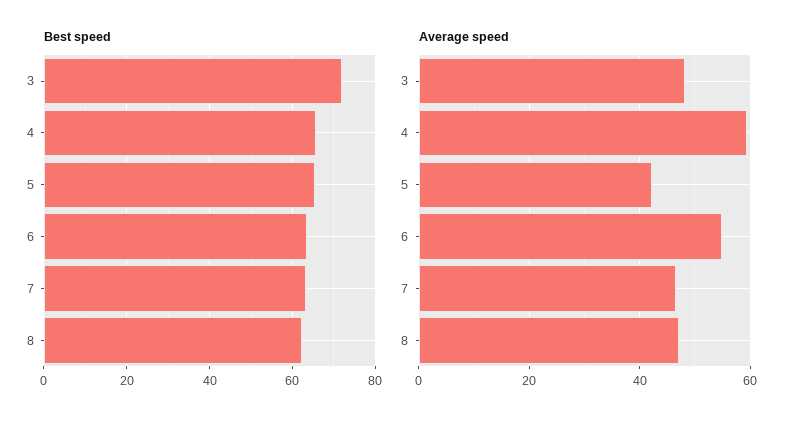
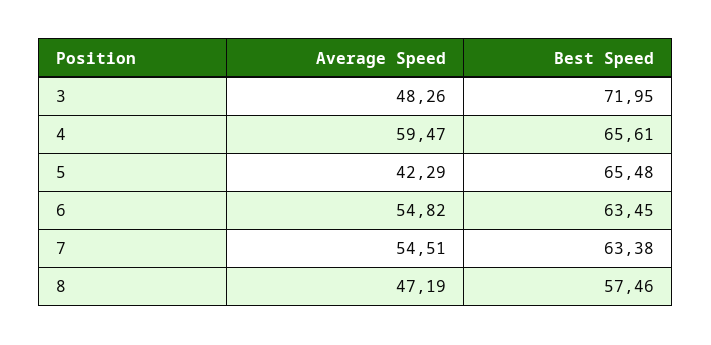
Best speed, 8: 62 -> 57.46
Average speed, 7: 46 -> 54.51

